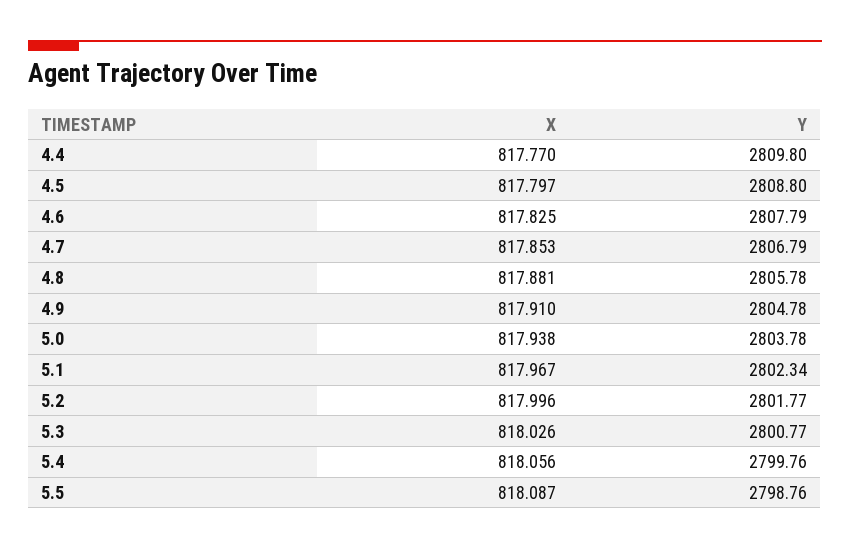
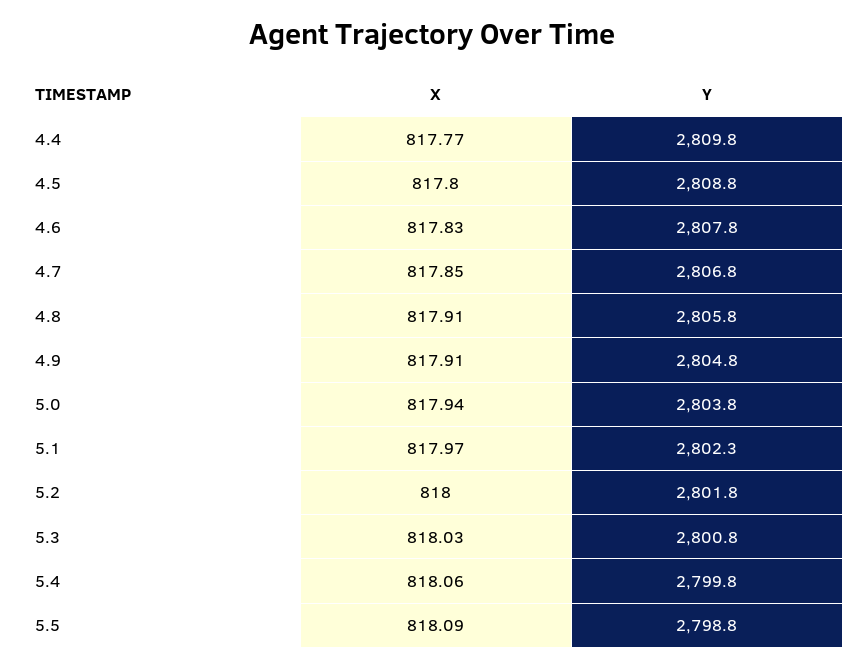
X, 4.8: 817.881 -> 817.91

